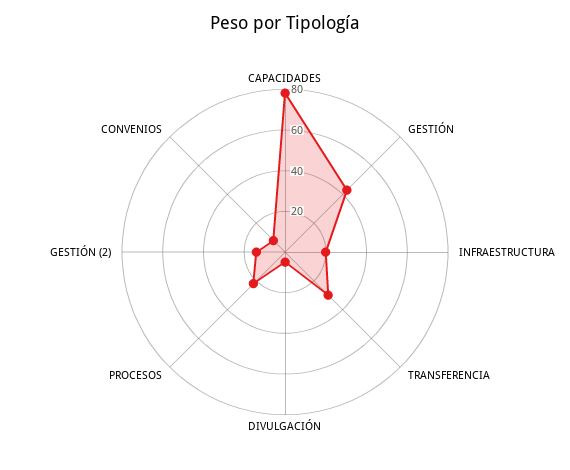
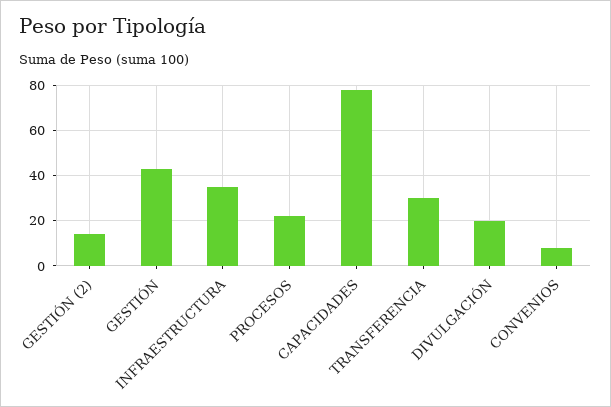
INFRAESTRUCTURA: 20 -> 35
DIVULGACIÓN: 5 -> 20

